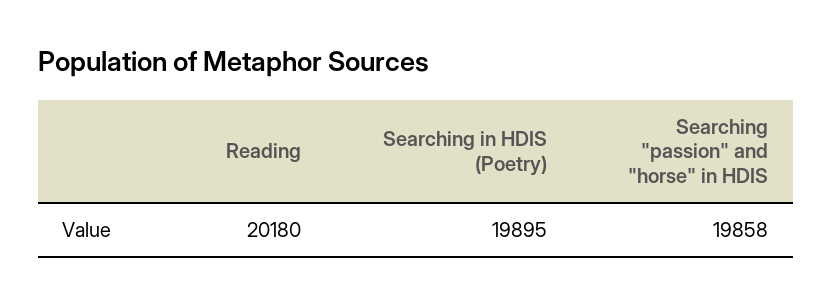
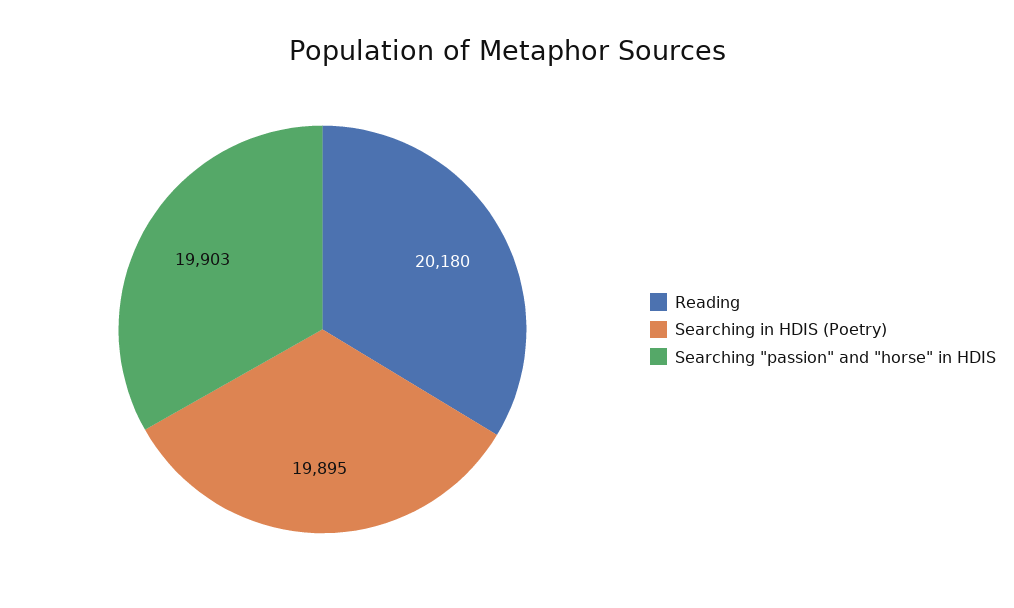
Searching "passion" and "horse" in HDIS: 19858 -> 19903

